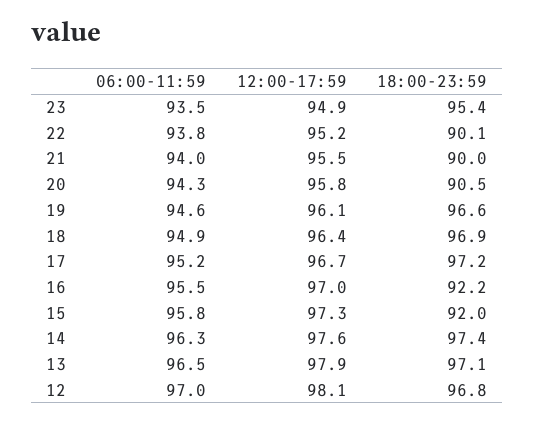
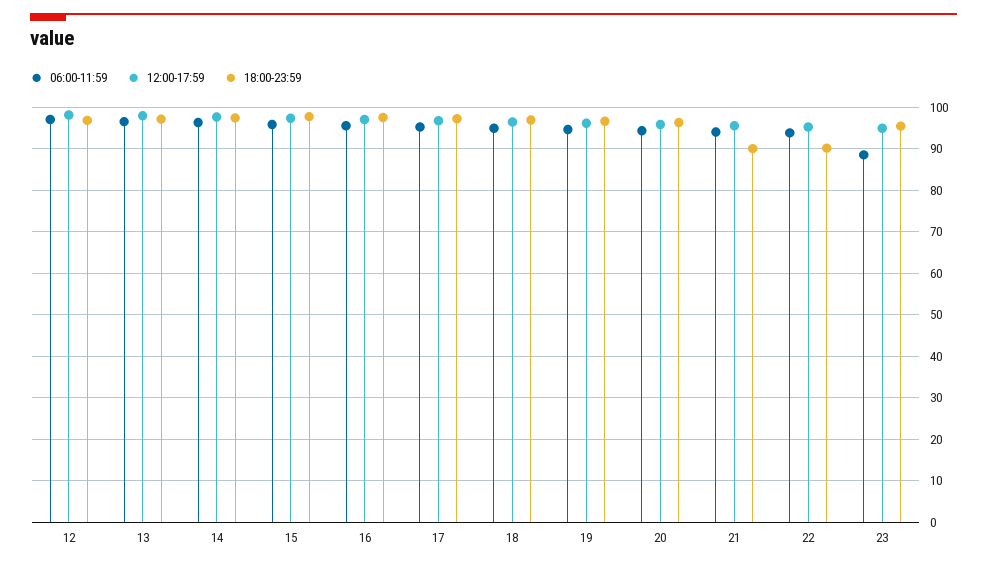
06:00-11:59, 23: 93.5 -> 88
18:00-23:59, 20: 90.5 -> 96
18:00-23:59, 16: 92.2 -> 98
18:00-23:59, 15: 92 -> 98

